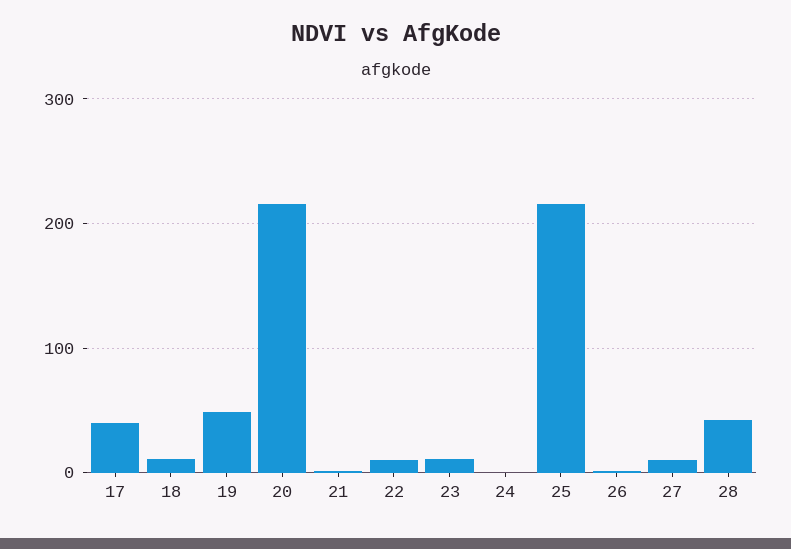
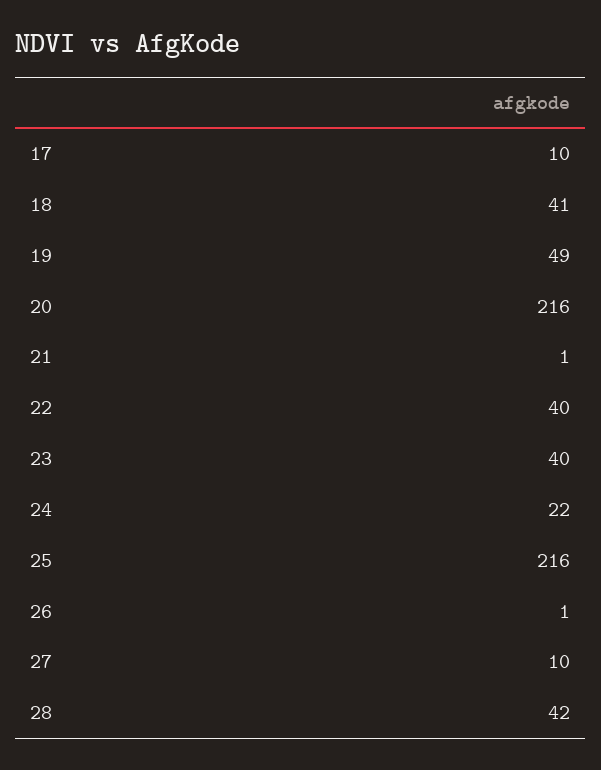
17: 40 -> 10
18: 10 -> 41
22: 10 -> 40
23: 10 -> 40
24: 0 -> 22

